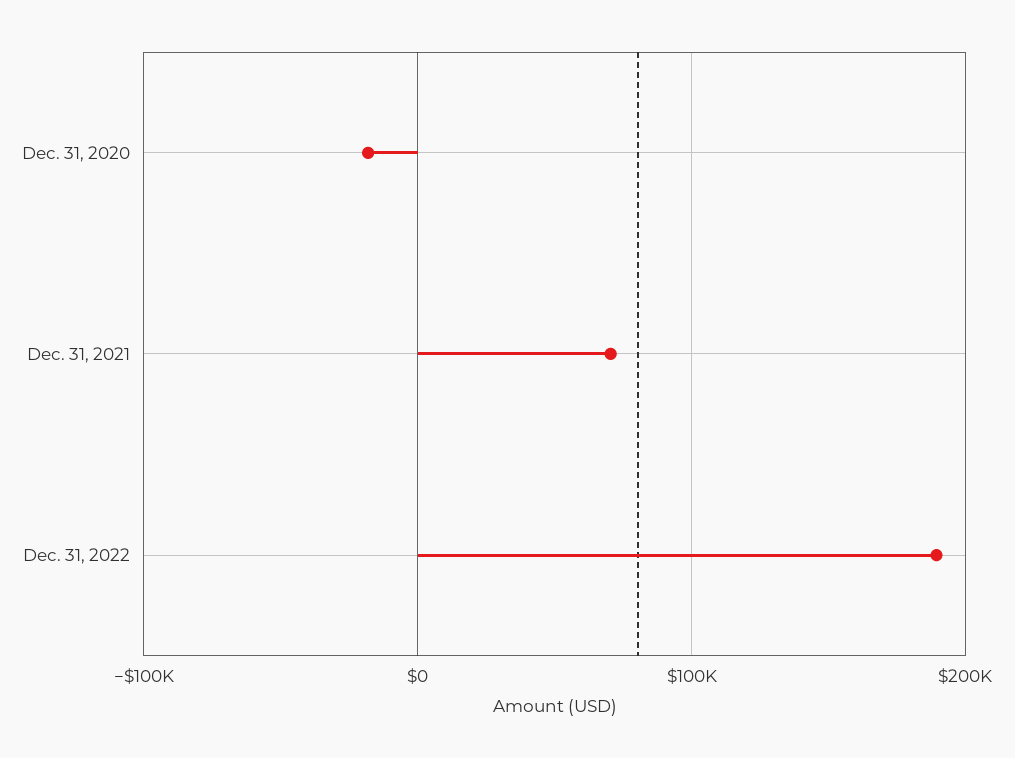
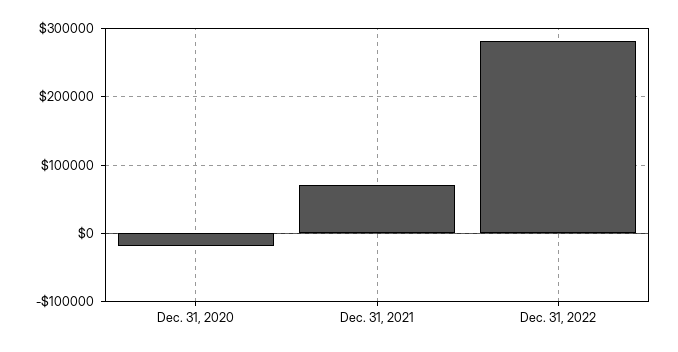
Dec. 31, 2022: 190000 -> 280000

